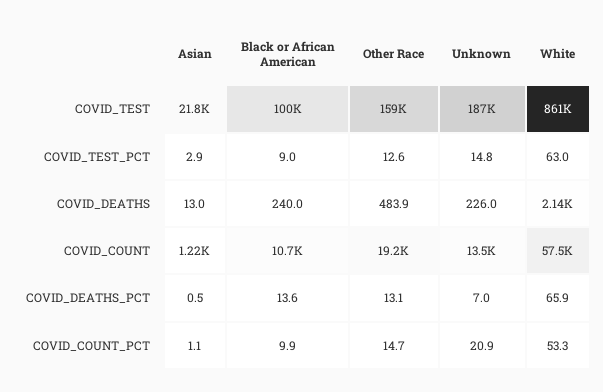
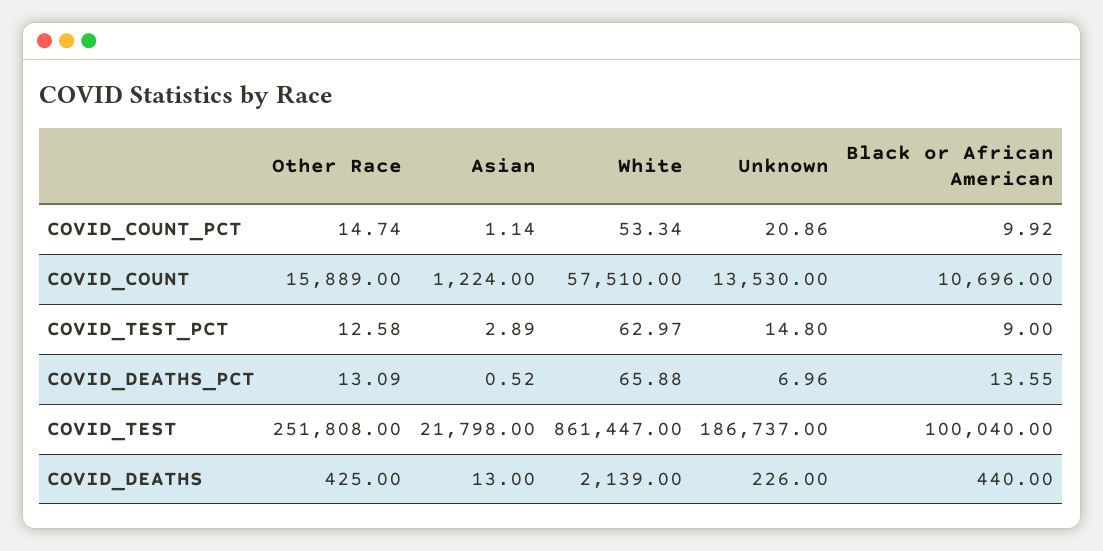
Other Race, COVID_TEST: 159000 -> 251808
Black or African American, COVID_DEATHS: 240 -> 440
Other Race, COVID_DEATHS: 483.9 -> 425
Other Race, COVID_COUNT: 19200 -> 15889

